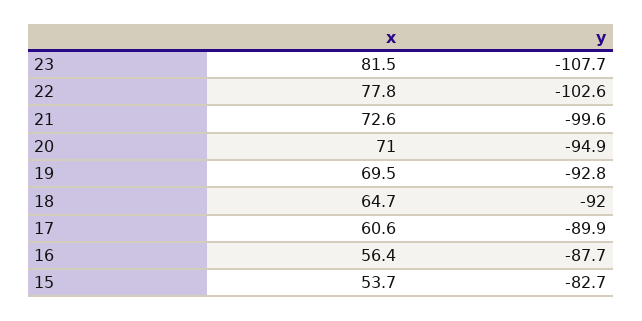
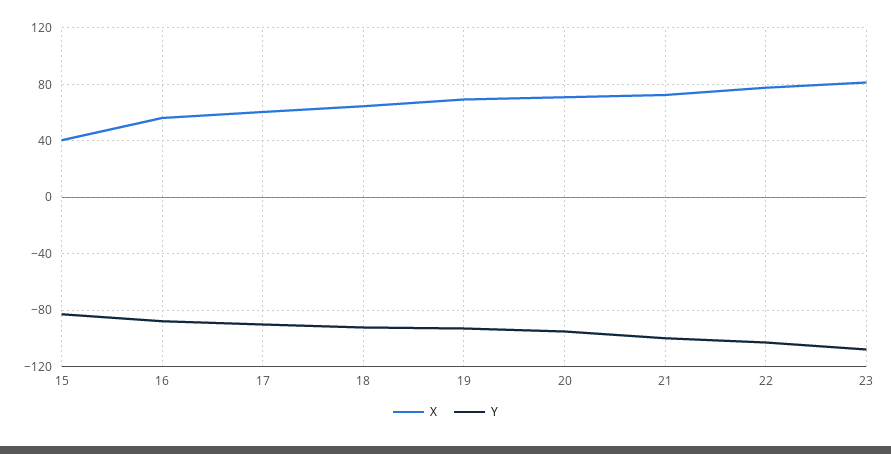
x, 15: 53.7 -> 40

